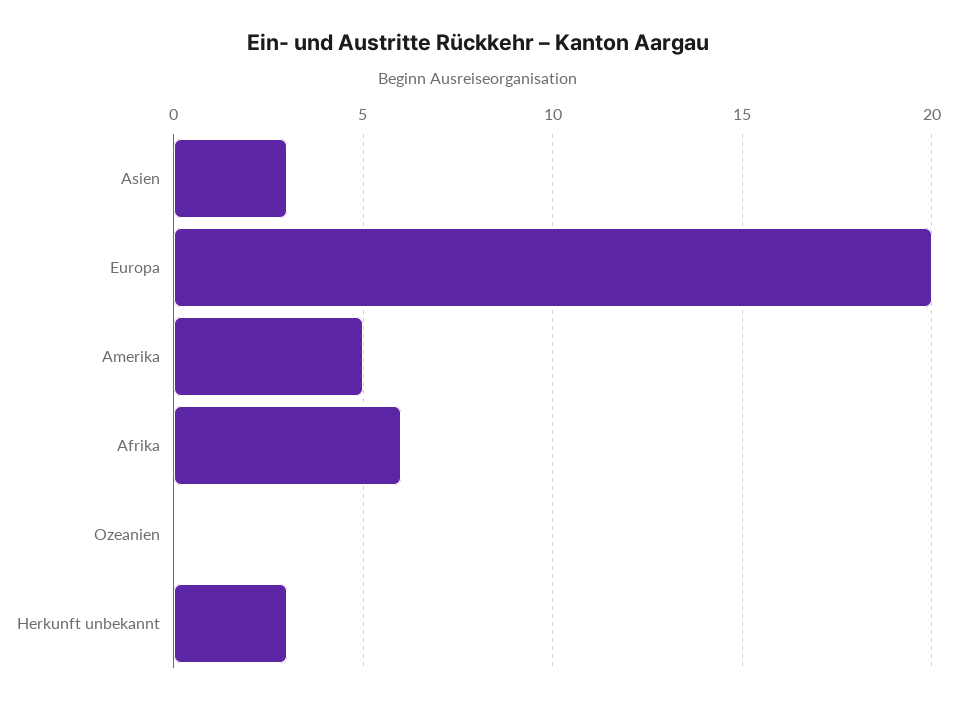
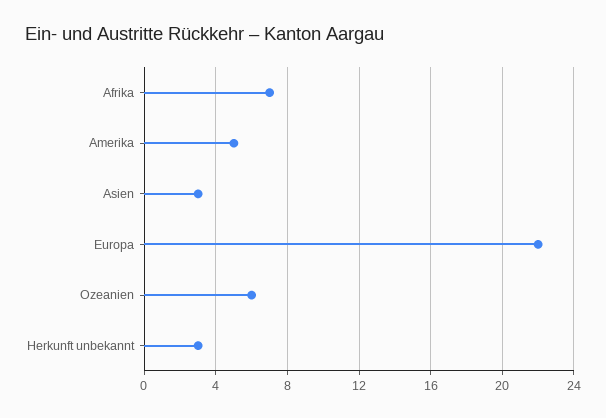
Europa: 20 -> 22
Afrika: 6 -> 7
Ozeanien: 0 -> 6

